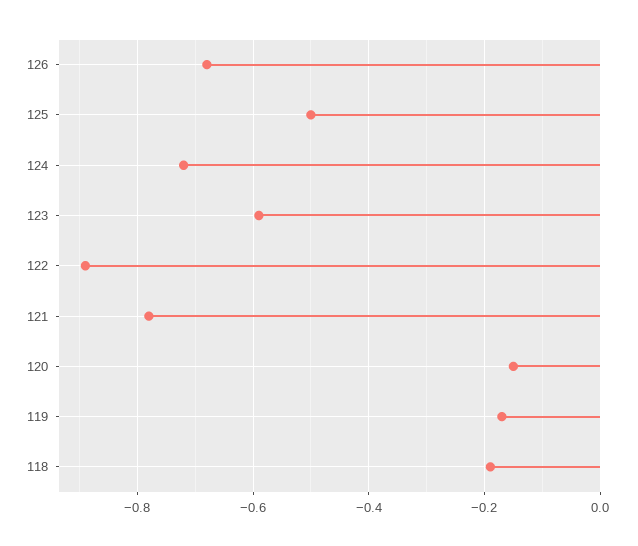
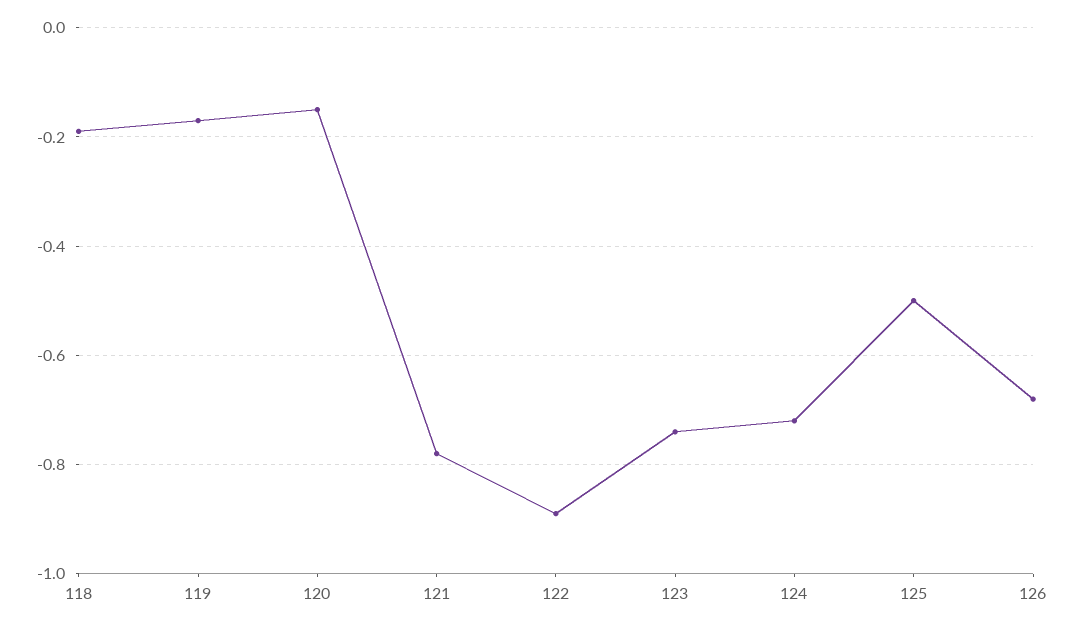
123: -0.6 -> -0.75

